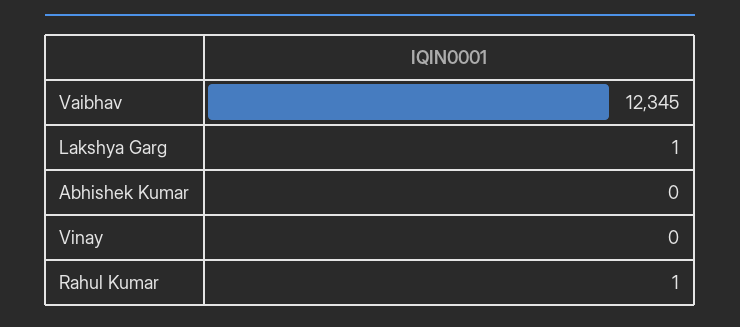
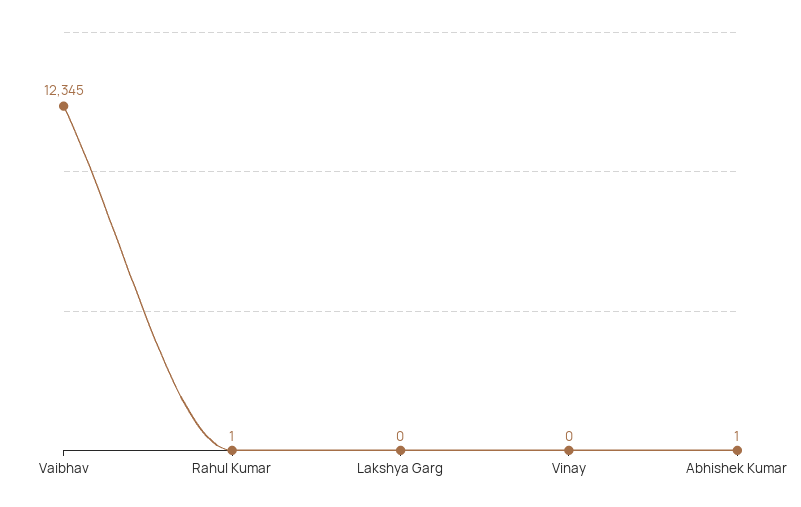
Lakshya Garg: 1 -> 0
Abhishek Kumar: 0 -> 1

